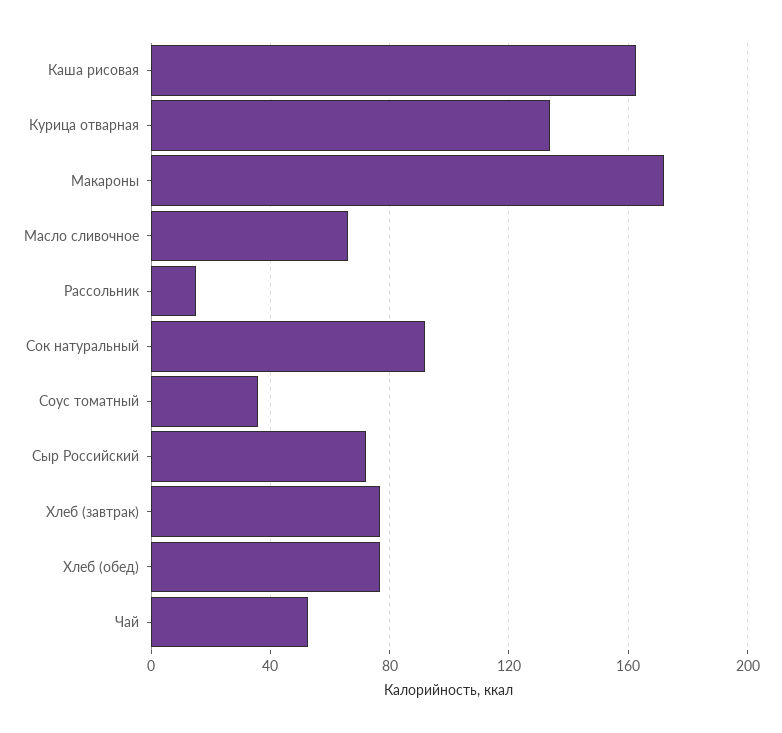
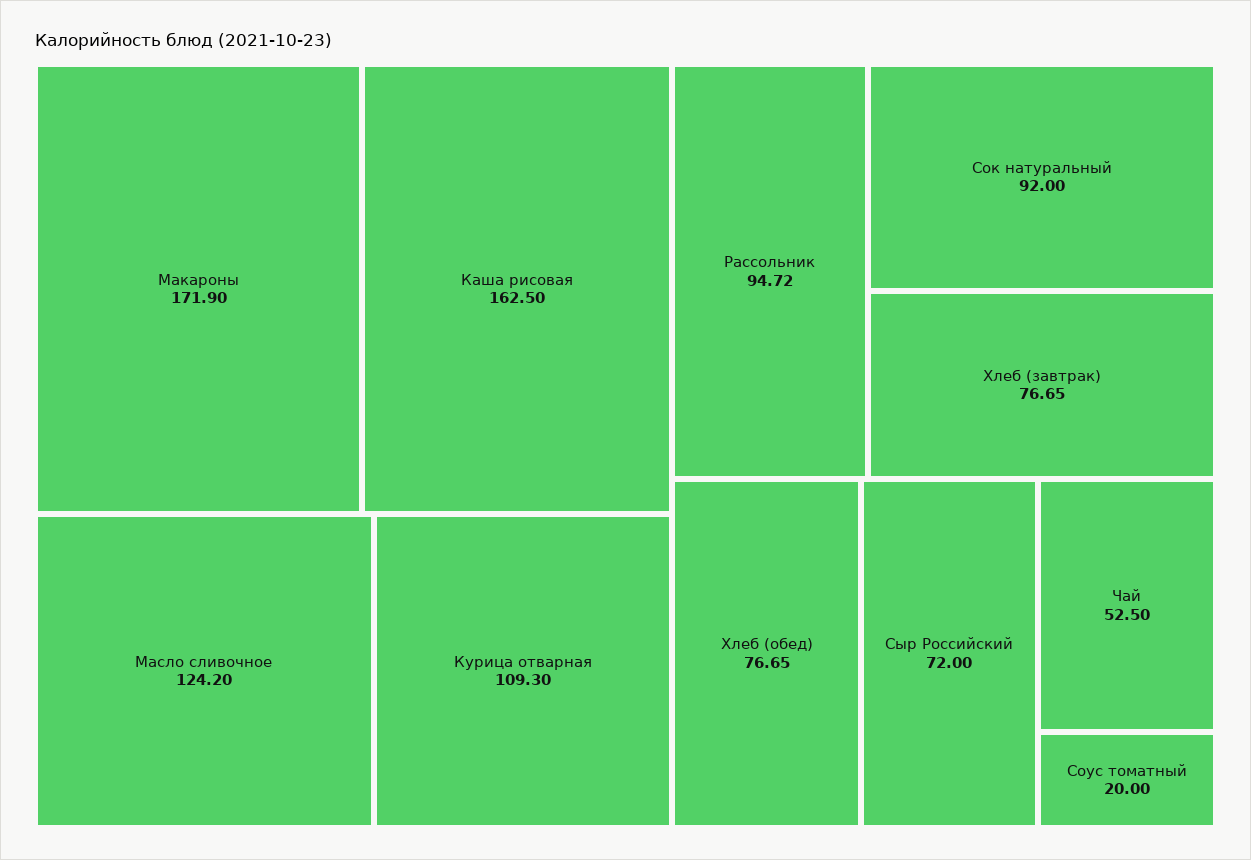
Курица отварная: 135 -> 109.3
Масло сливочное: 65 -> 124.2
Рассольник: 15 -> 94.72
Соус томатный: 35 -> 20

